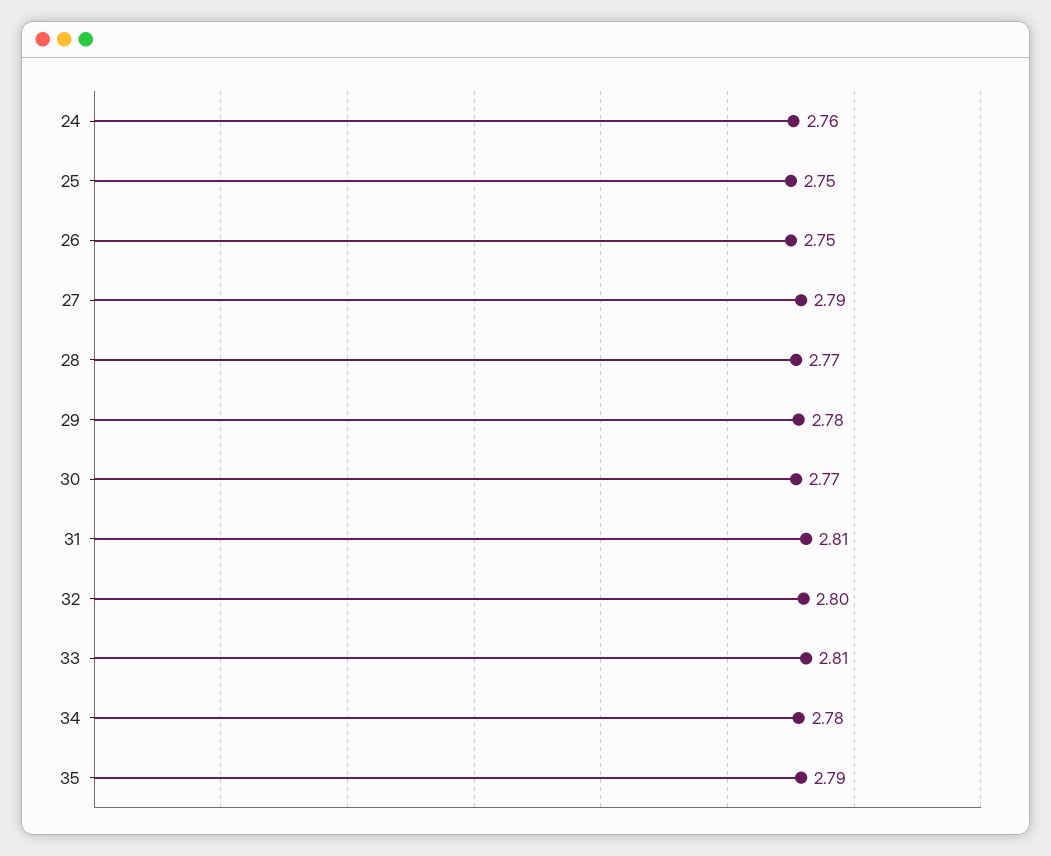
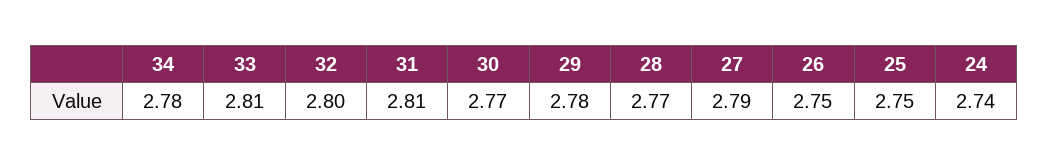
24: 2.76 -> 2.74
35: 2.79 -> none

